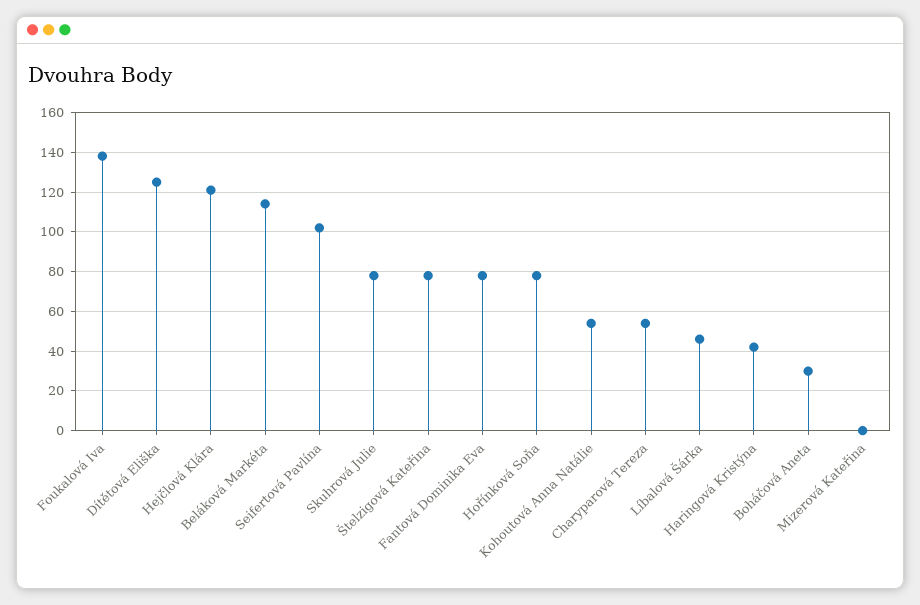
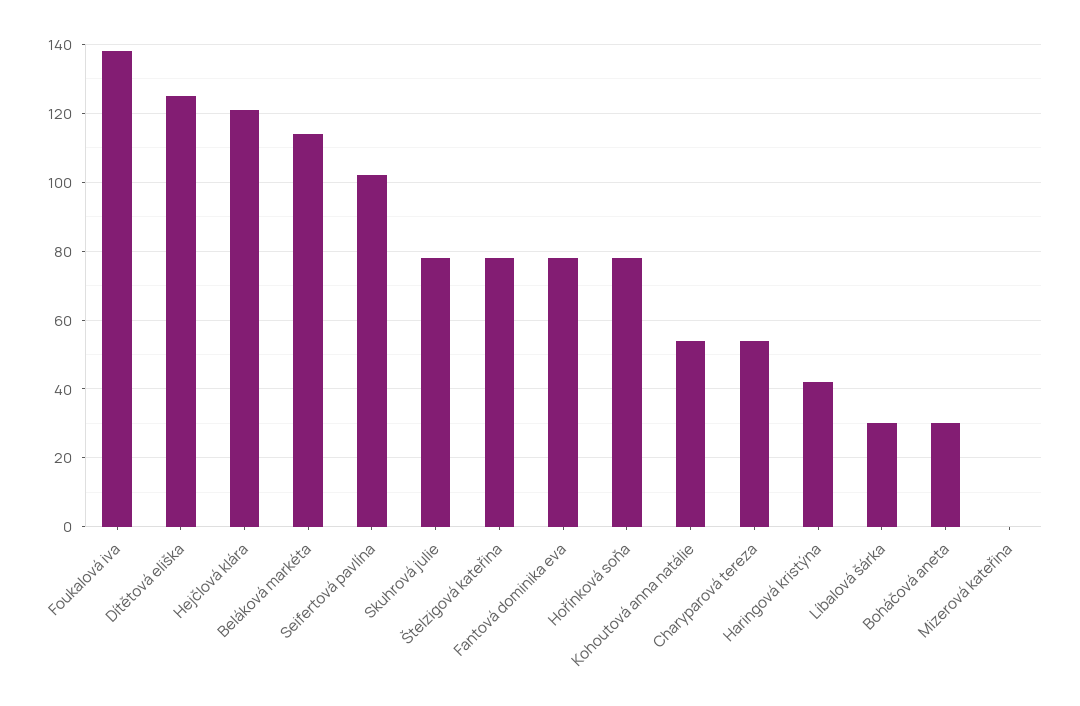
Líbalová Šárka: 45 -> 30

